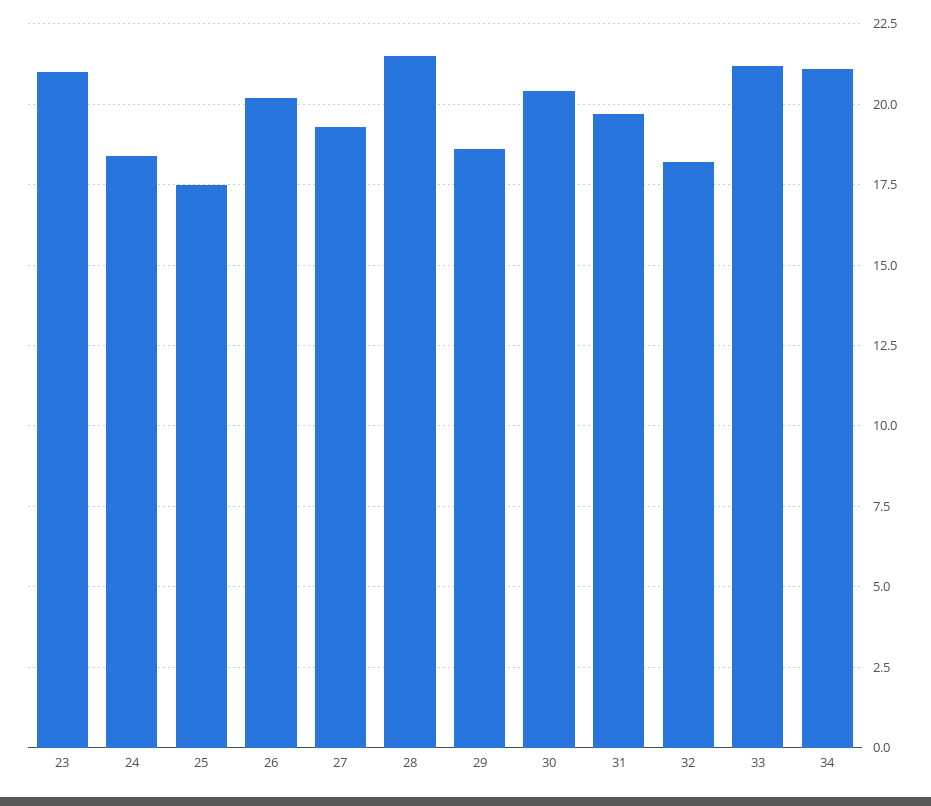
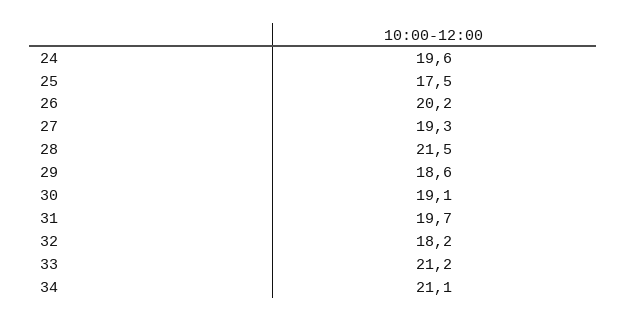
23: 21 -> none
24: 18.5 -> 19.6
30: 20.5 -> 19.1

